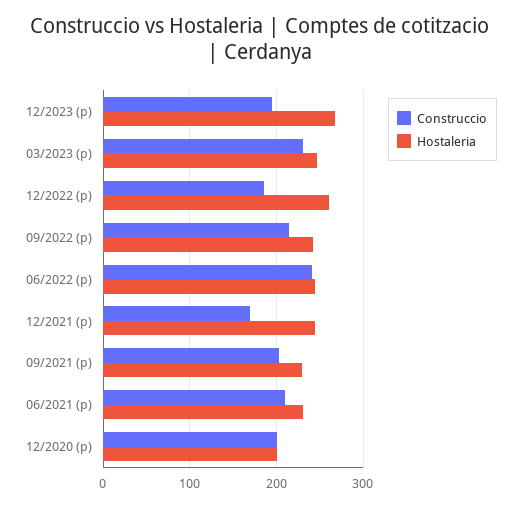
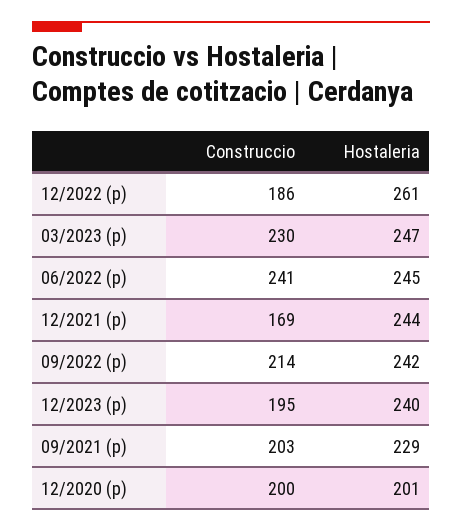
Hostaleria, 12/2023 (p): 270 -> 240
Construccio, 06/2021 (p): 210 -> none
Hostaleria, 06/2021 (p): 230 -> none

